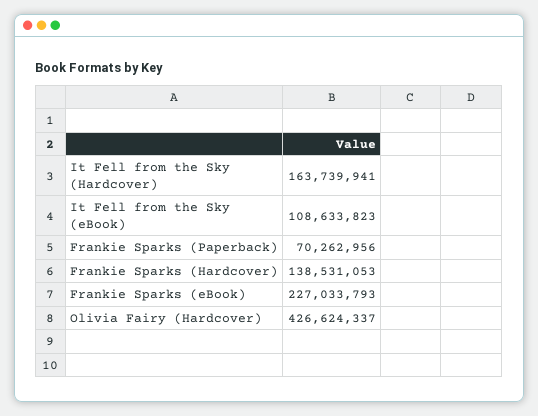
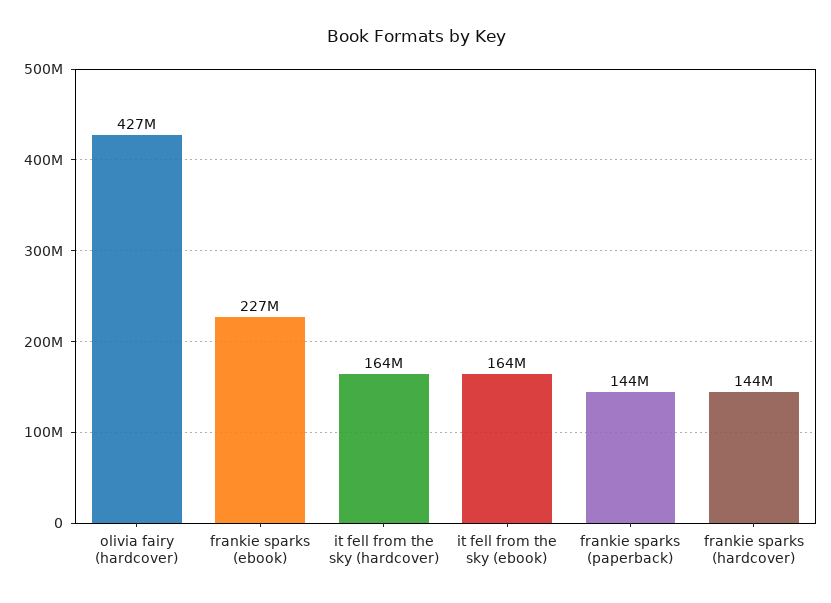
It Fell from the Sky (eBook): 108633823 -> 164000000
Frankie Sparks (Paperback): 70262956 -> 144000000
Frankie Sparks (Hardcover): 138531053 -> 144000000

